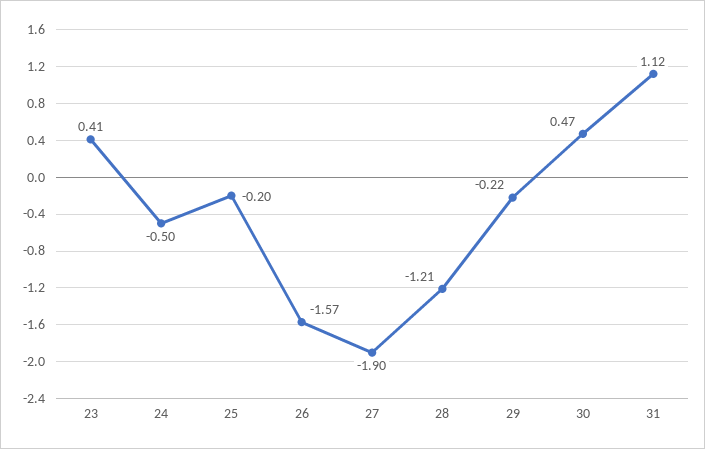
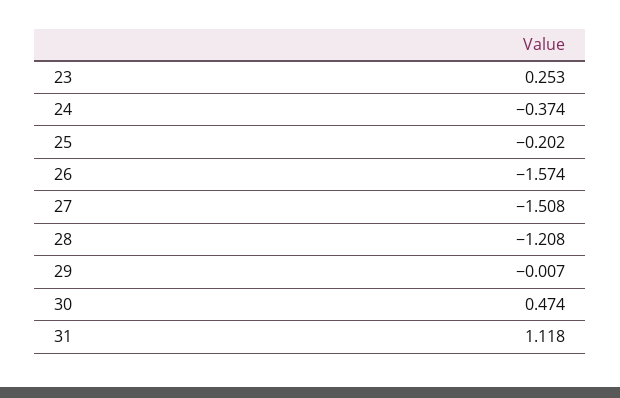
23: 0.41 -> 0.253
24: -0.5 -> -0.374
27: -1.9 -> -1.508
29: -0.22 -> -0.007

